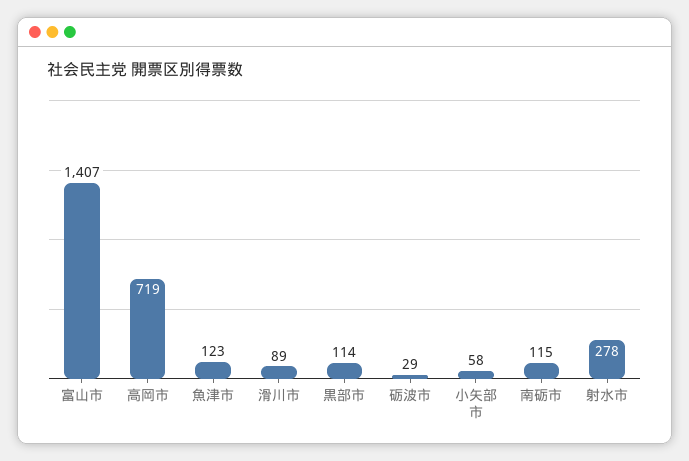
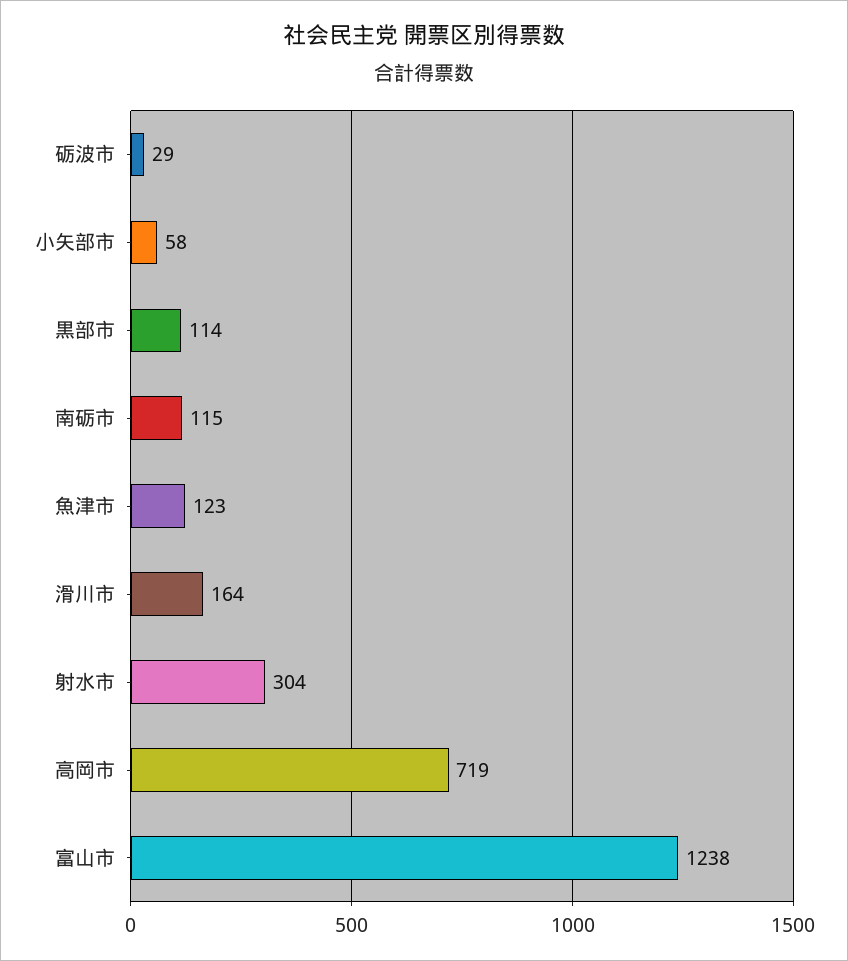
富山市: 1407 -> 1238
滑川市: 89 -> 164
射水市: 278 -> 304

